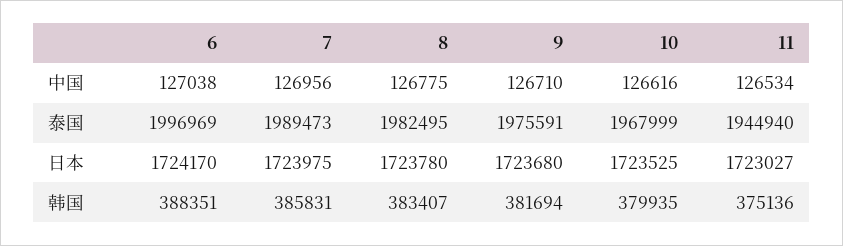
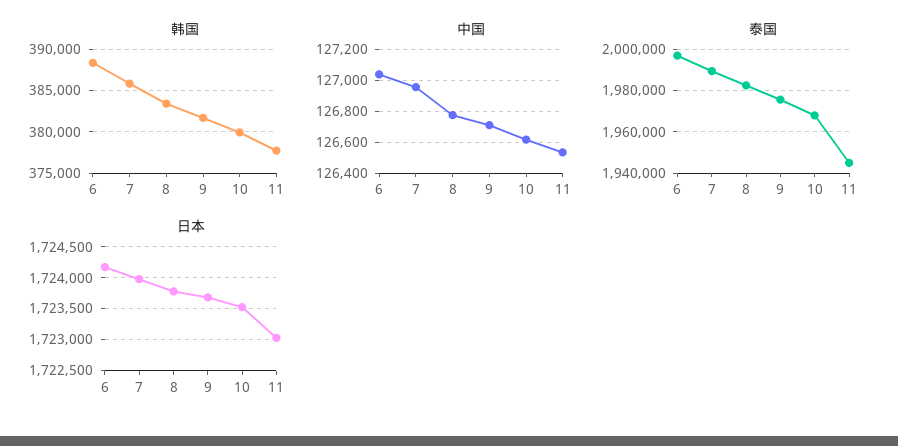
韩国, 11: 375136 -> 378000

